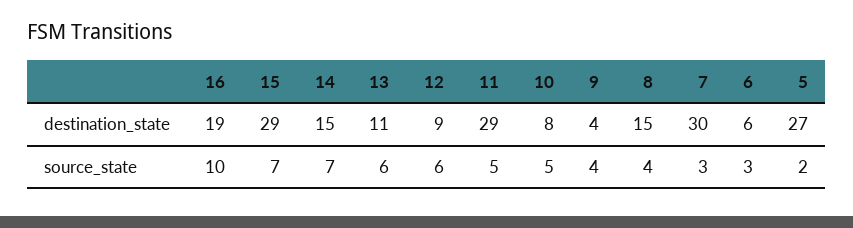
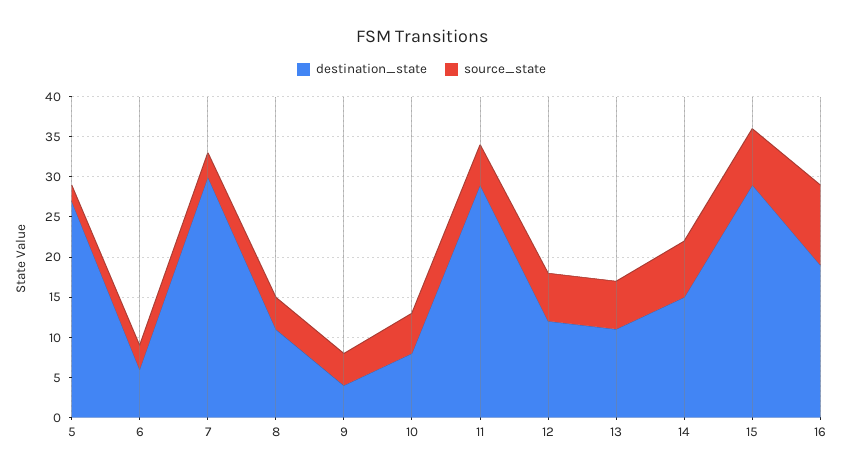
destination_state, 12: 9 -> 12
destination_state, 8: 15 -> 11

